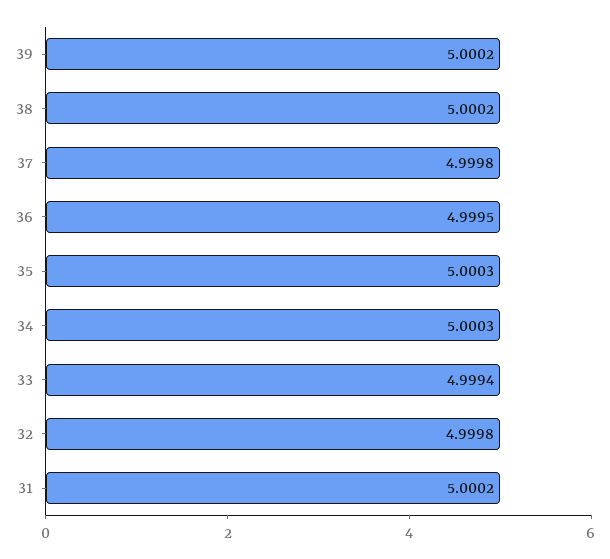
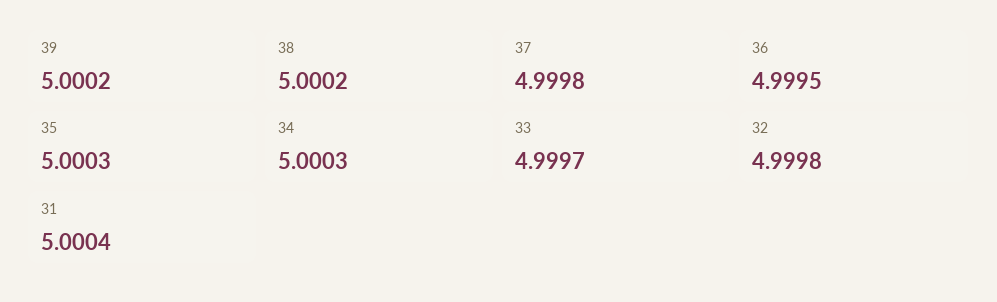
33: 4.9994 -> 4.9997
31: 5.0002 -> 5.0004

